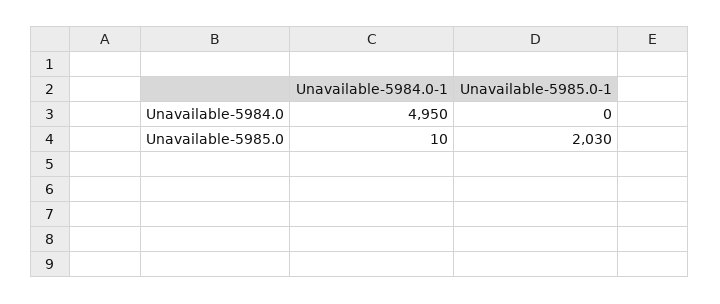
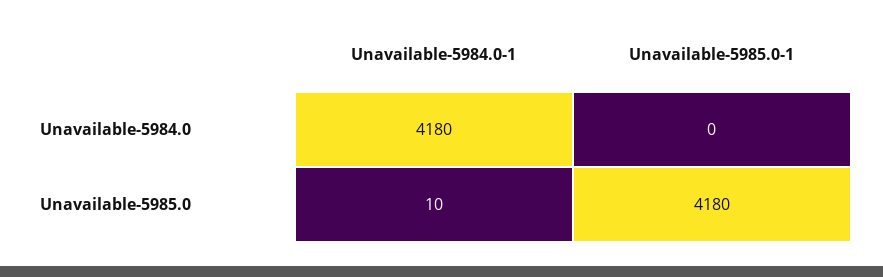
Unavailable-5984.0-1, Unavailable-5984.0: 4950 -> 4180
Unavailable-5985.0-1, Unavailable-5985.0: 2030 -> 4180

